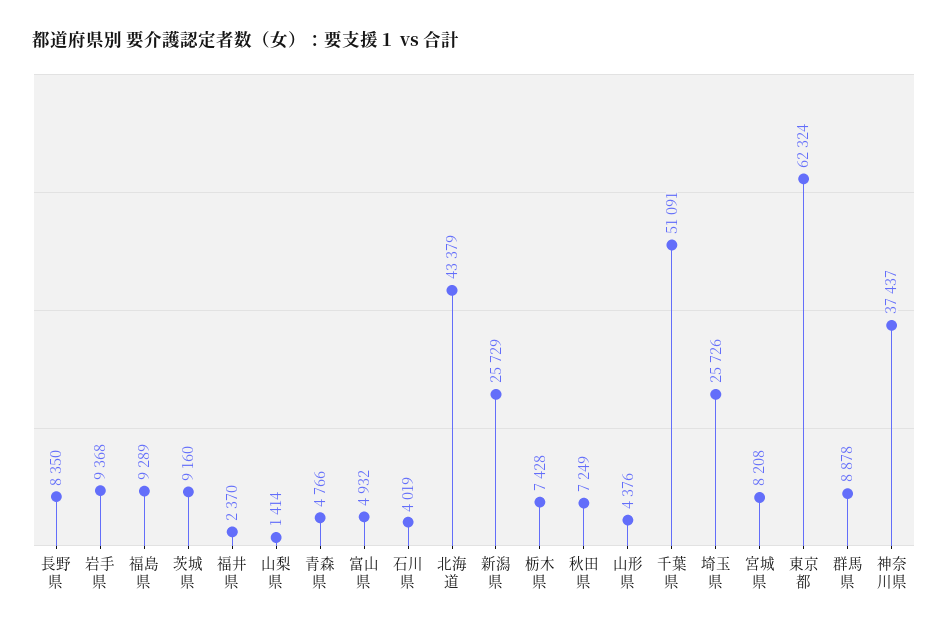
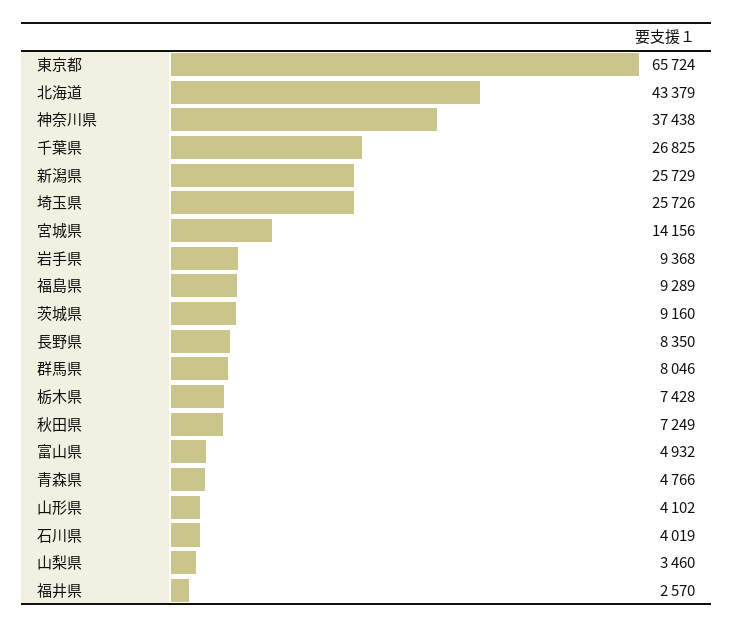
福井県: 2370 -> 2570
山梨県: 1414 -> 3460
山形県: 4376 -> 4102
千葉県: 51091 -> 26825
宮城県: 8208 -> 14156
東京都: 62324 -> 65724
群馬県: 8878 -> 8046
神奈川県: 37437 -> 37438

